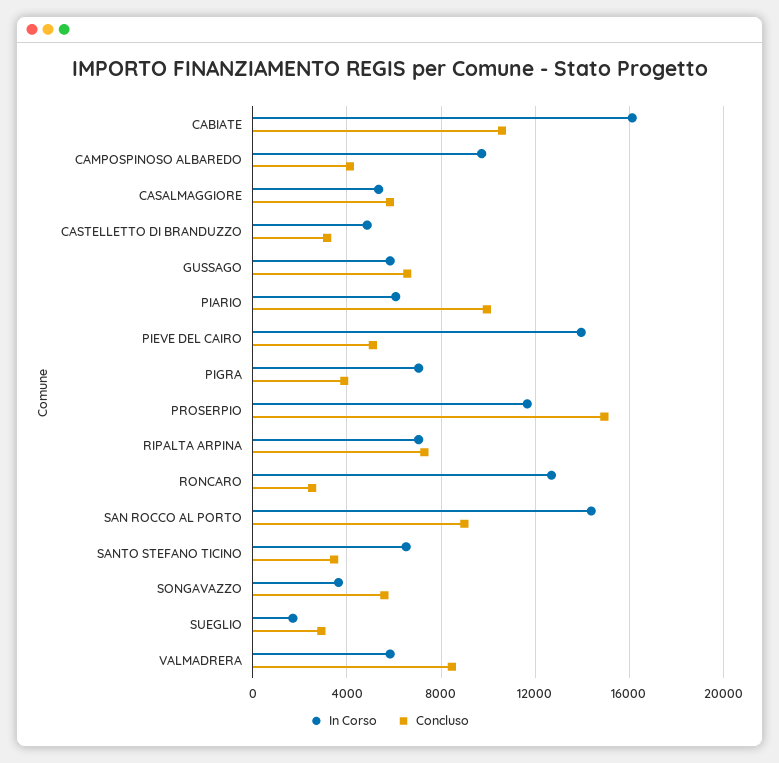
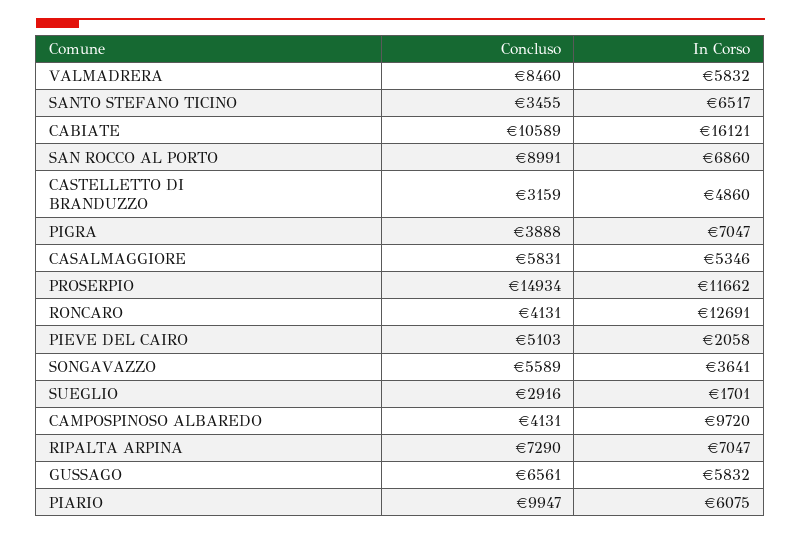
In Corso, PIEVE DEL CAIRO: 14000 -> 2058
Concluso, RONCARO: 2500 -> 4131
In Corso, SAN ROCCO AL PORTO: 14500 -> 6860

